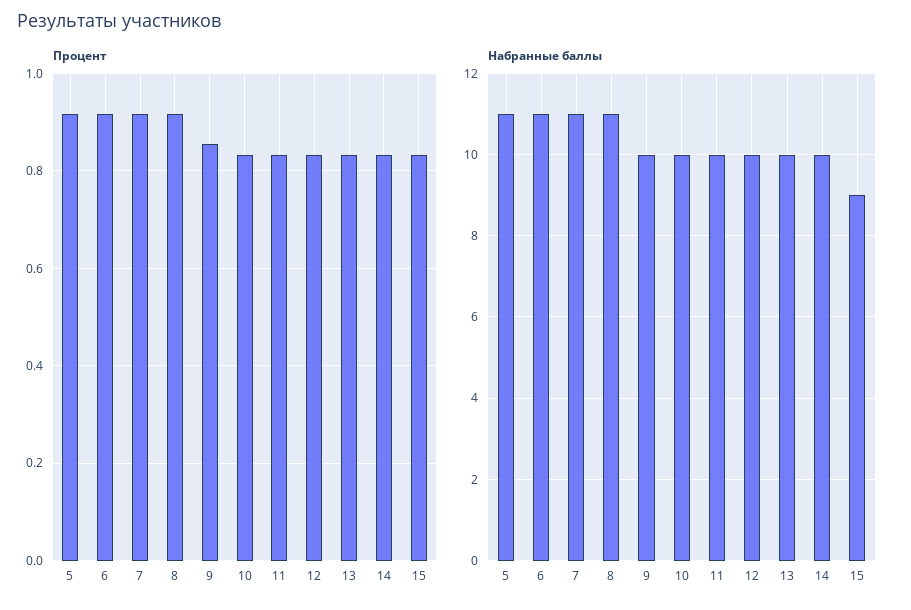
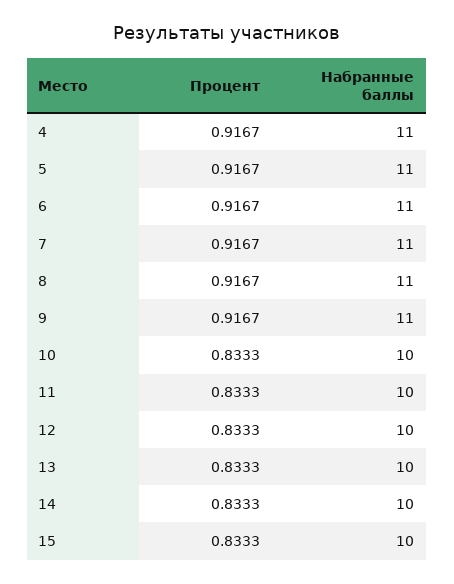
Процент, 9: 0.86 -> 0.9167
Набранные баллы, 9: 10 -> 11
Набранные баллы, 15: 9 -> 10
Процент, 4: none -> 0.9167
Набранные баллы, 4: none -> 11

